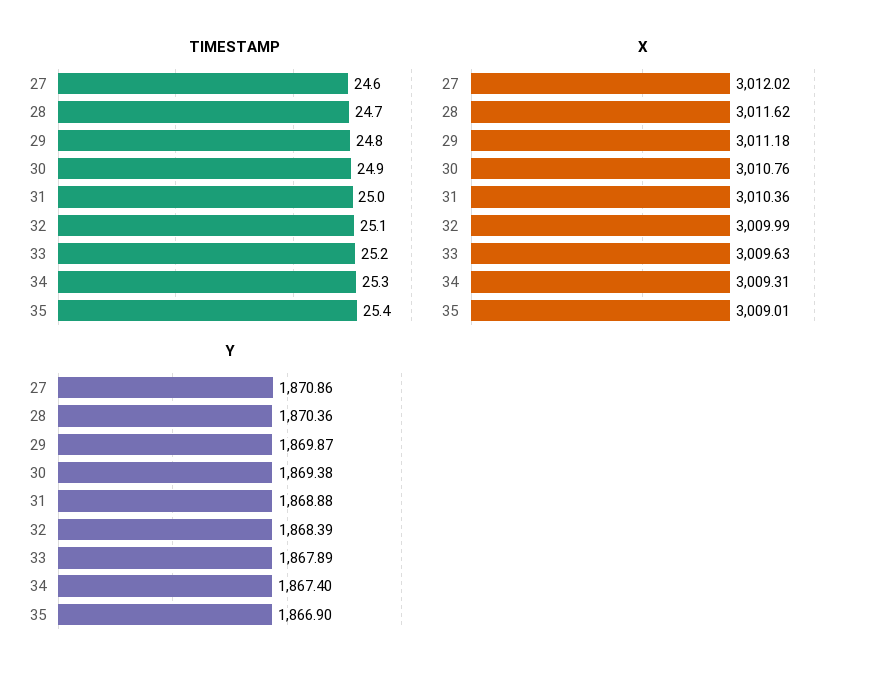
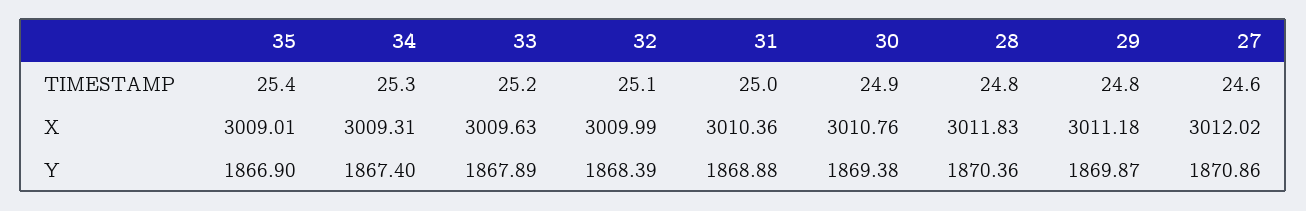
TIMESTAMP, 28: 24.7 -> 24.8
X, 28: 3011.62 -> 3011.83

